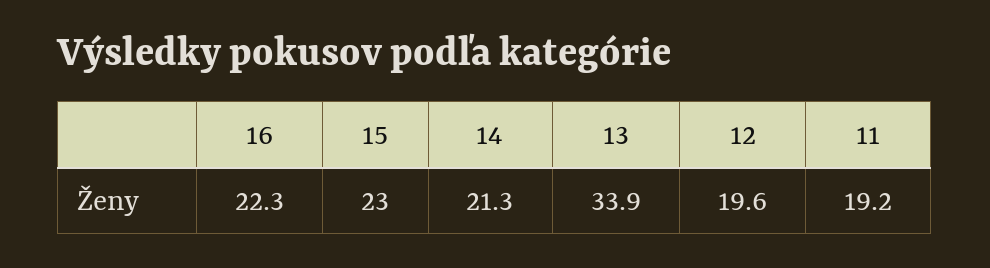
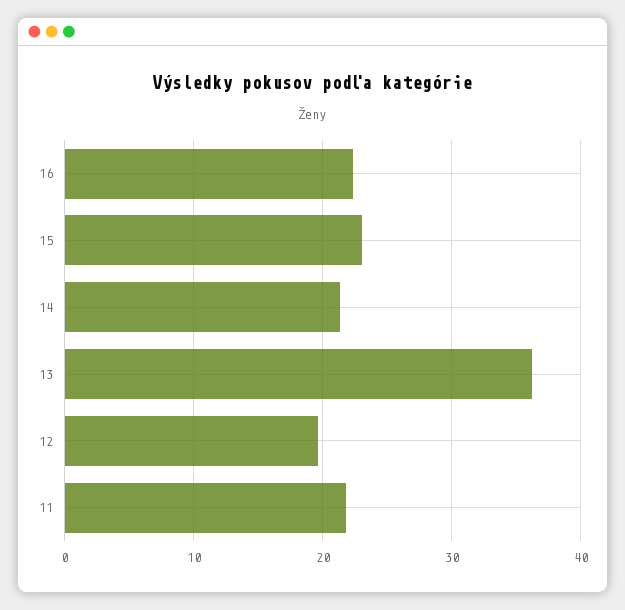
13: 33.9 -> 36
11: 19.2 -> 22

